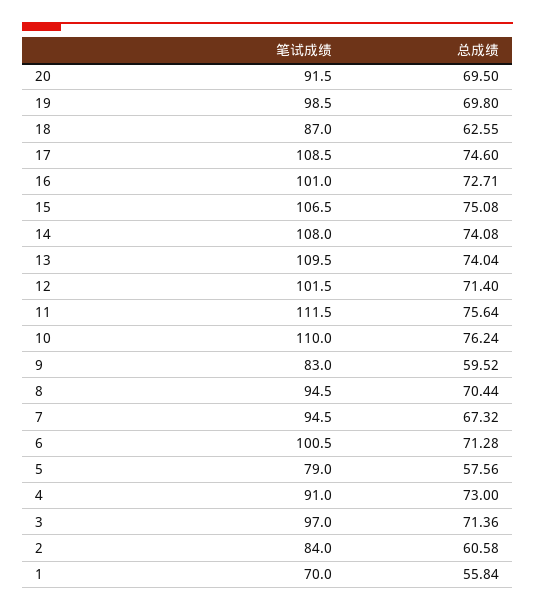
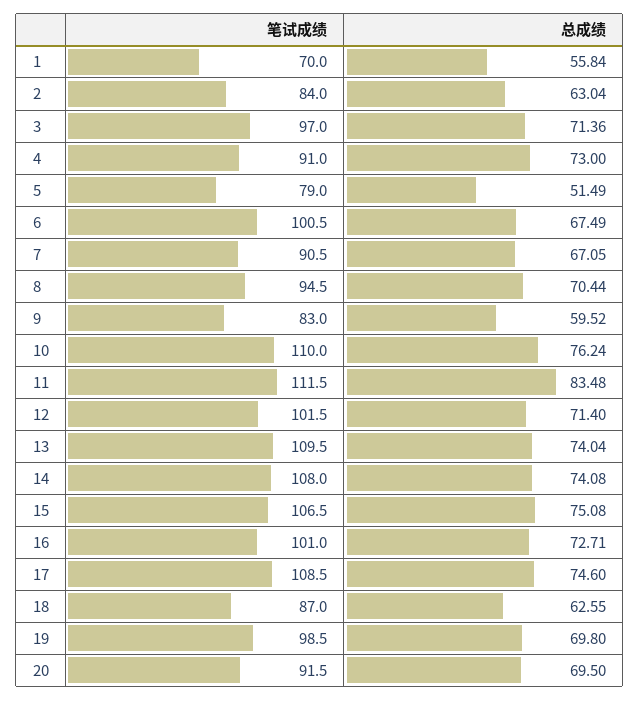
总成绩, 11: 75.64 -> 83.48
笔试成绩, 7: 94.5 -> 90.5
总成绩, 7: 67.32 -> 67.05
总成绩, 6: 71.28 -> 67.49
总成绩, 5: 57.56 -> 51.49
总成绩, 2: 60.58 -> 63.04

